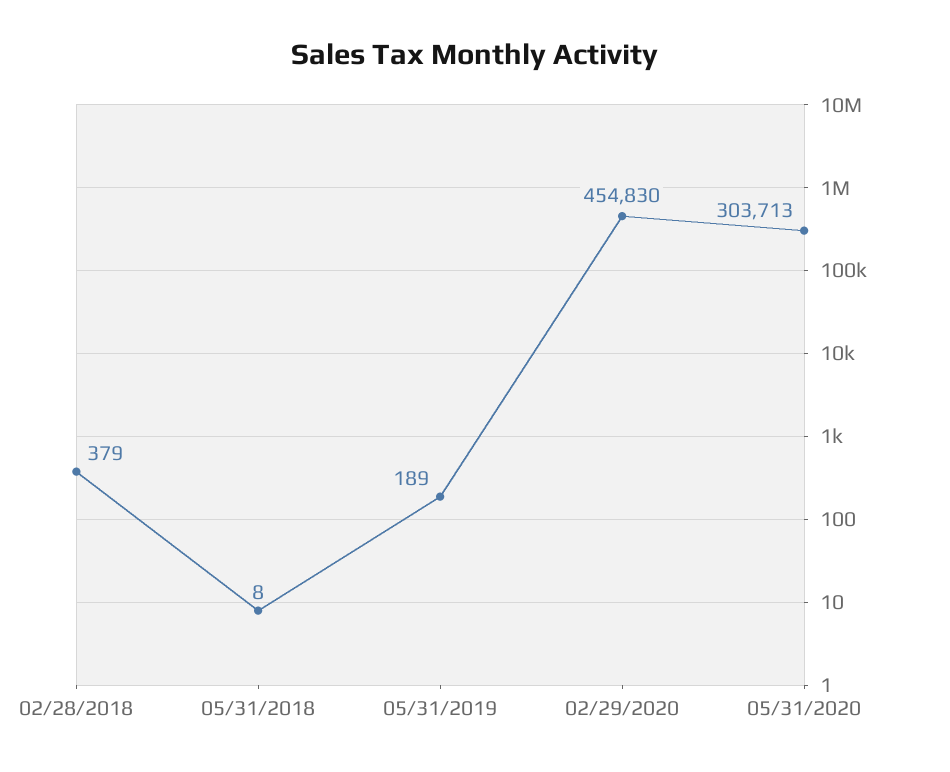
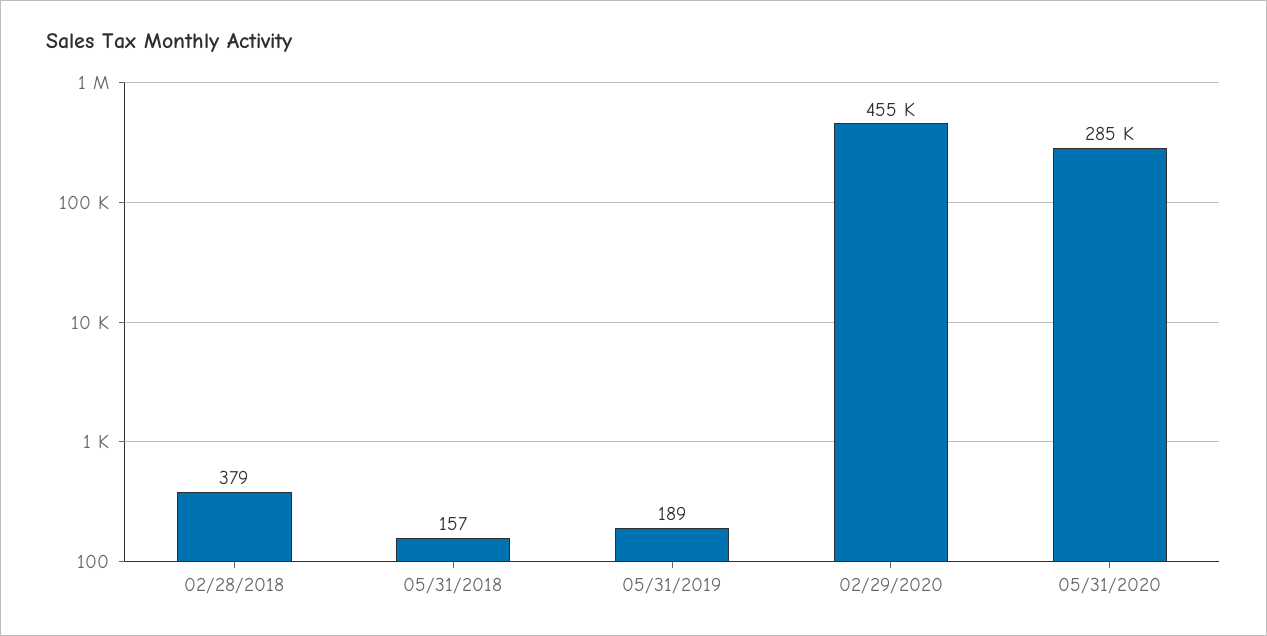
05/31/2018: 8 -> 157
05/31/2020: 303713 -> 285000

